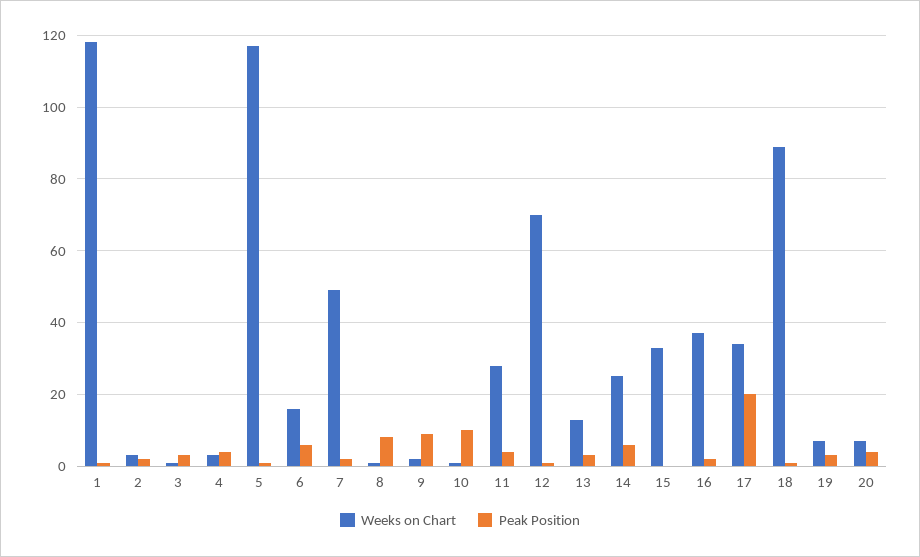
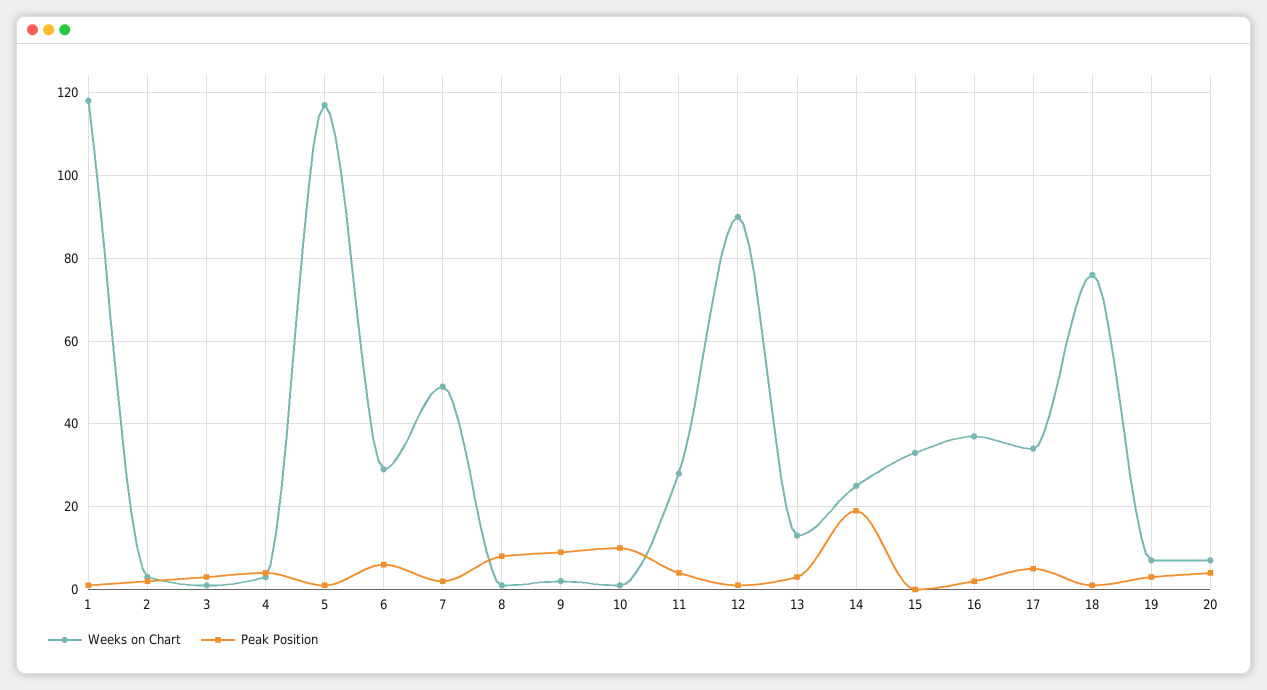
Weeks on Chart, 6: 15 -> 30
Weeks on Chart, 12: 70 -> 90
Peak Position, 14: 5 -> 20
Peak Position, 17: 20 -> 5
Weeks on Chart, 18: 90 -> 75

